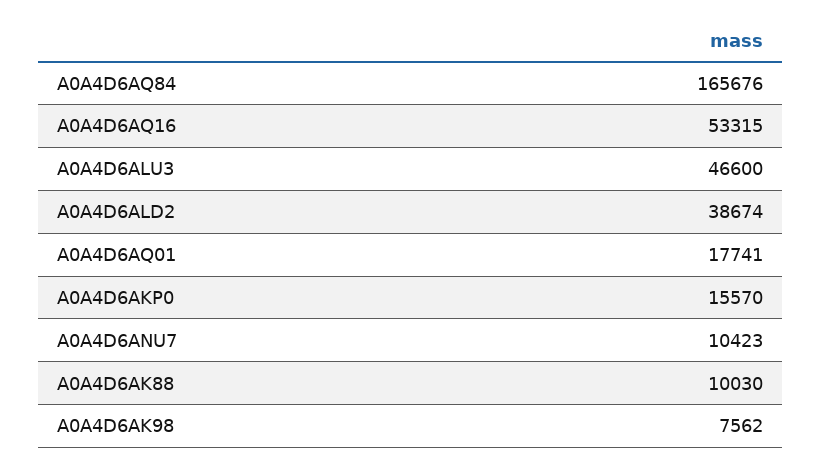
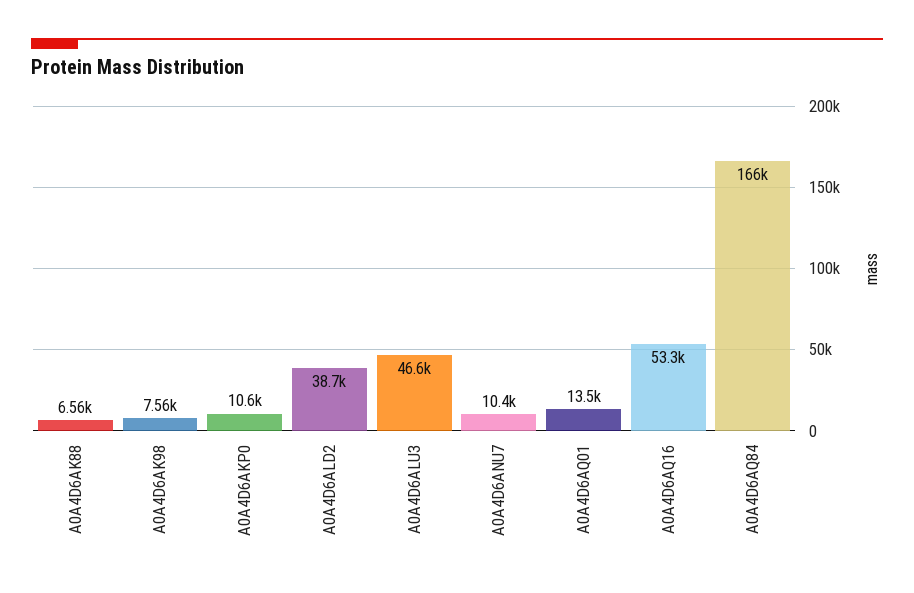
A0A4D6AQ01: 17741 -> 13500
A0A4D6AKP0: 15570 -> 10600
A0A4D6AK88: 10030 -> 6560

